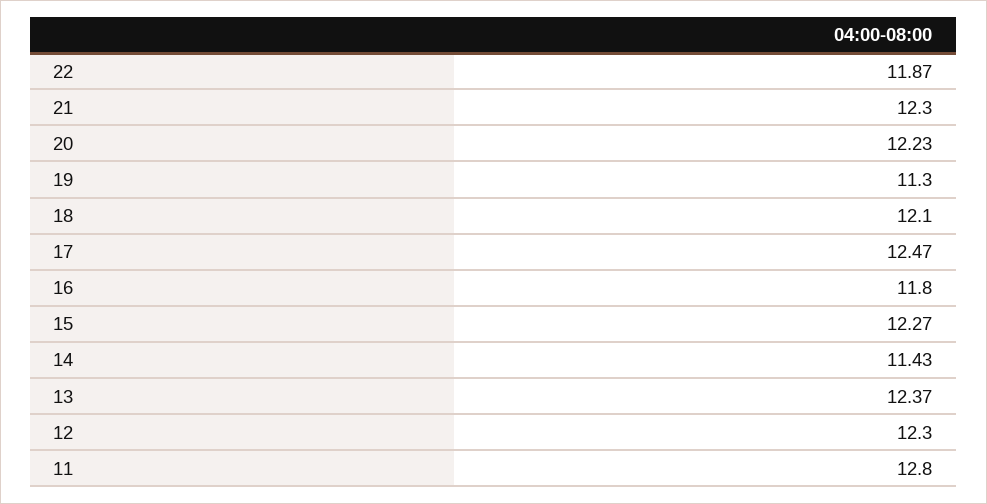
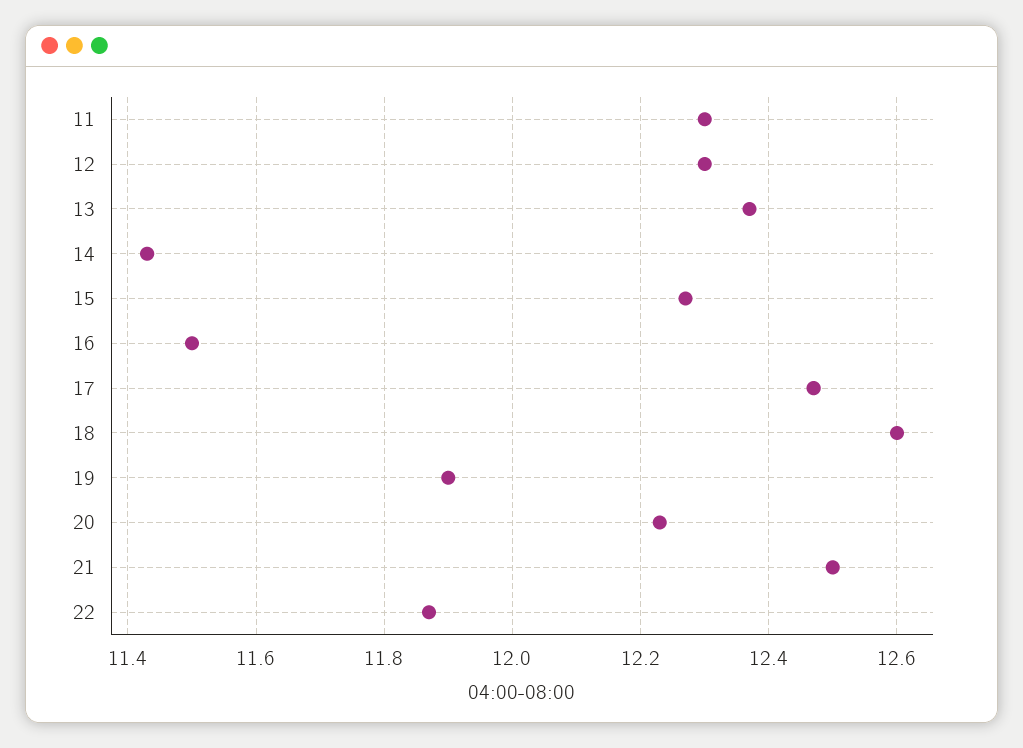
21: 12.3 -> 12.5
19: 11.3 -> 11.9
18: 12.1 -> 12.6
16: 11.8 -> 11.5
11: 12.8 -> 12.3

